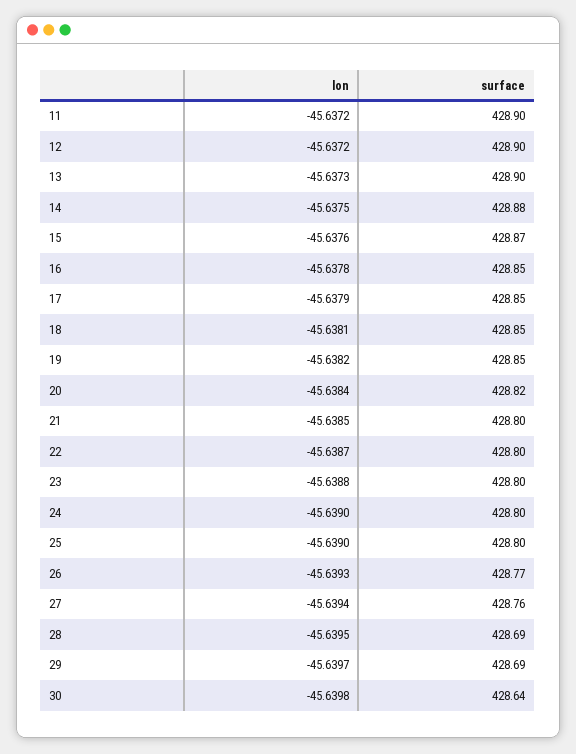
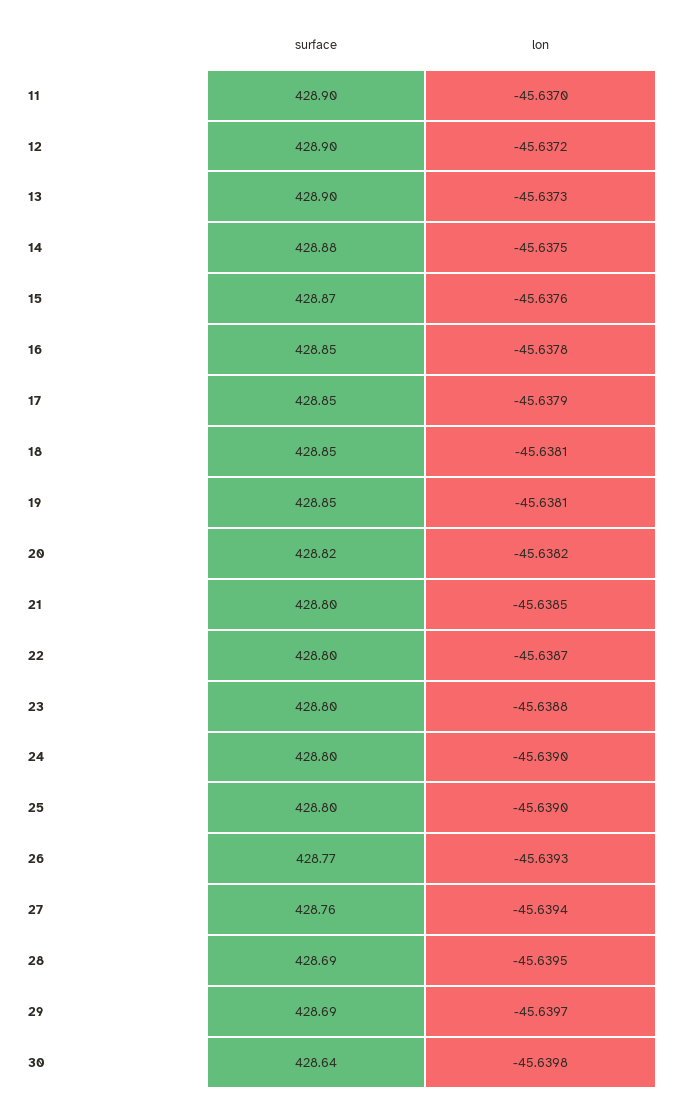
lon, 11: -45.6372 -> -45.637
lon, 19: -45.6382 -> -45.6381
lon, 20: -45.6384 -> -45.6382

